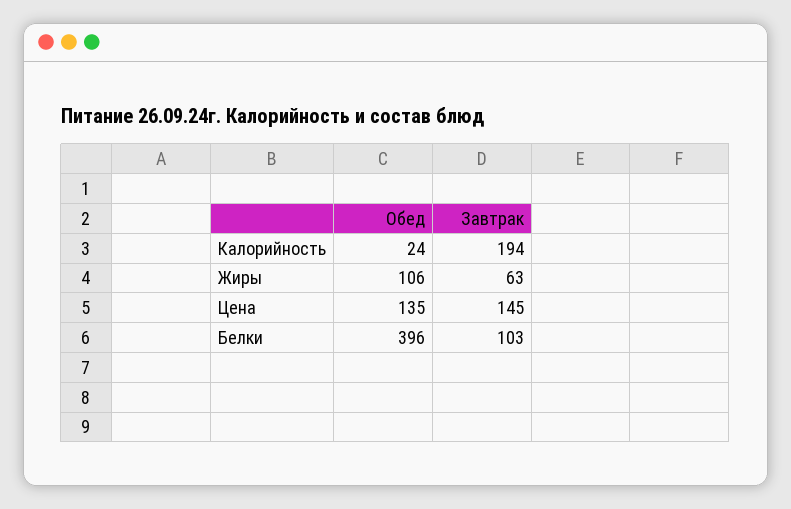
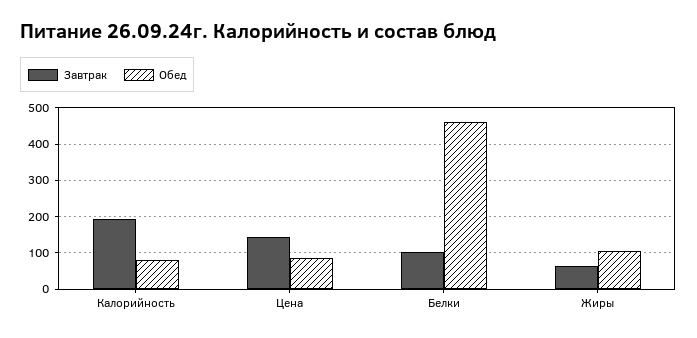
Обед, Калорийность: 24 -> 80
Обед, Цена: 135 -> 80
Обед, Белки: 396 -> 460

